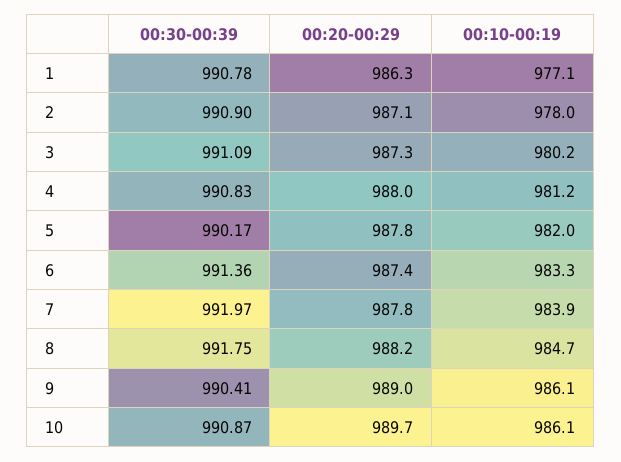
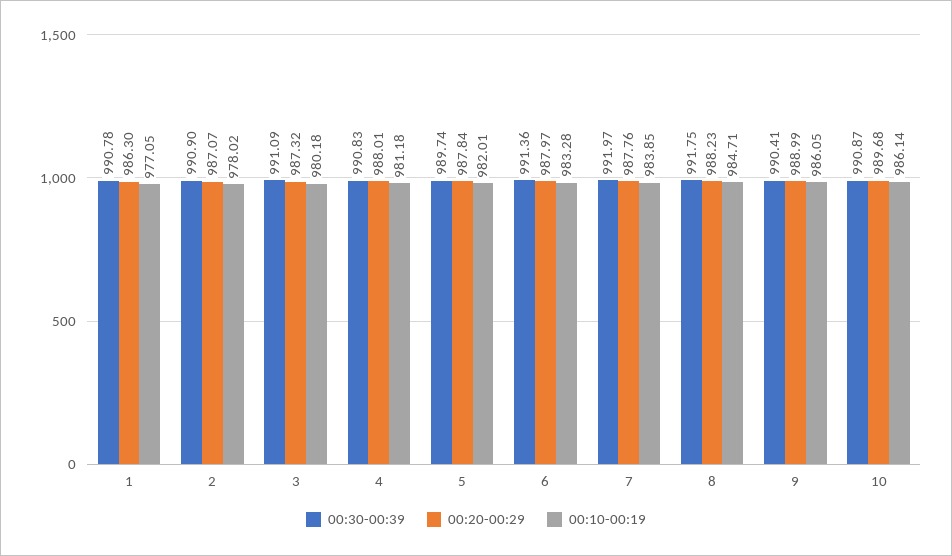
00:30-00:39, 5: 990.17 -> 989.74
00:20-00:29, 6: 987.4 -> 987.97

